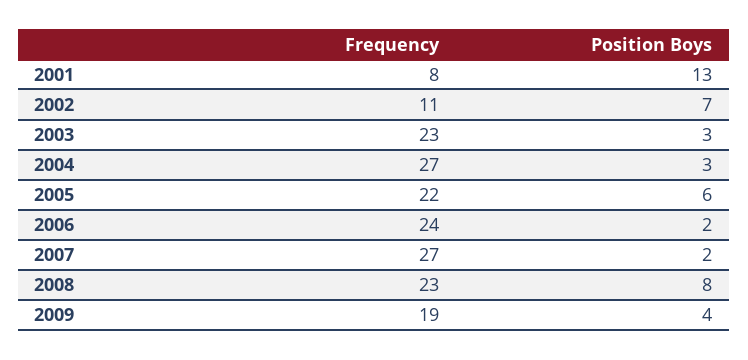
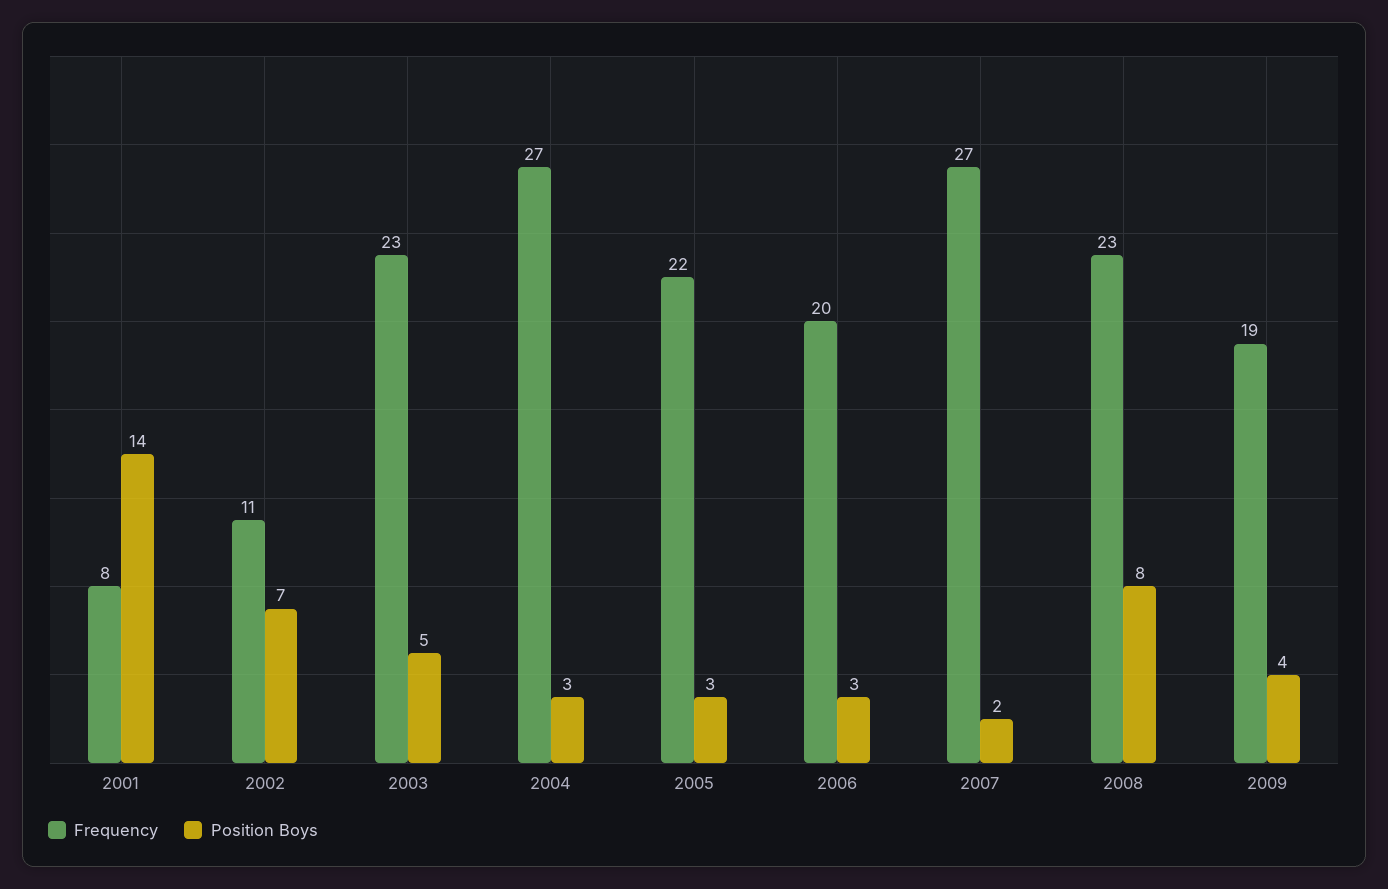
Position Boys, 2001: 13 -> 14
Position Boys, 2003: 3 -> 5
Position Boys, 2005: 6 -> 3
Frequency, 2006: 24 -> 20
Position Boys, 2006: 2 -> 3

